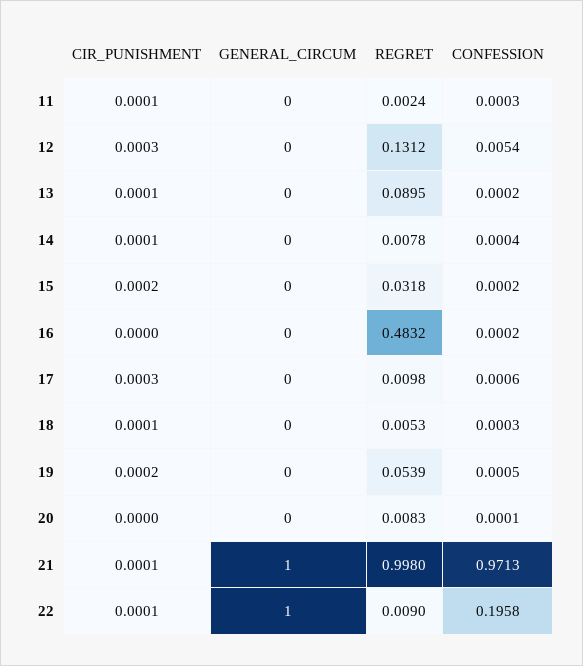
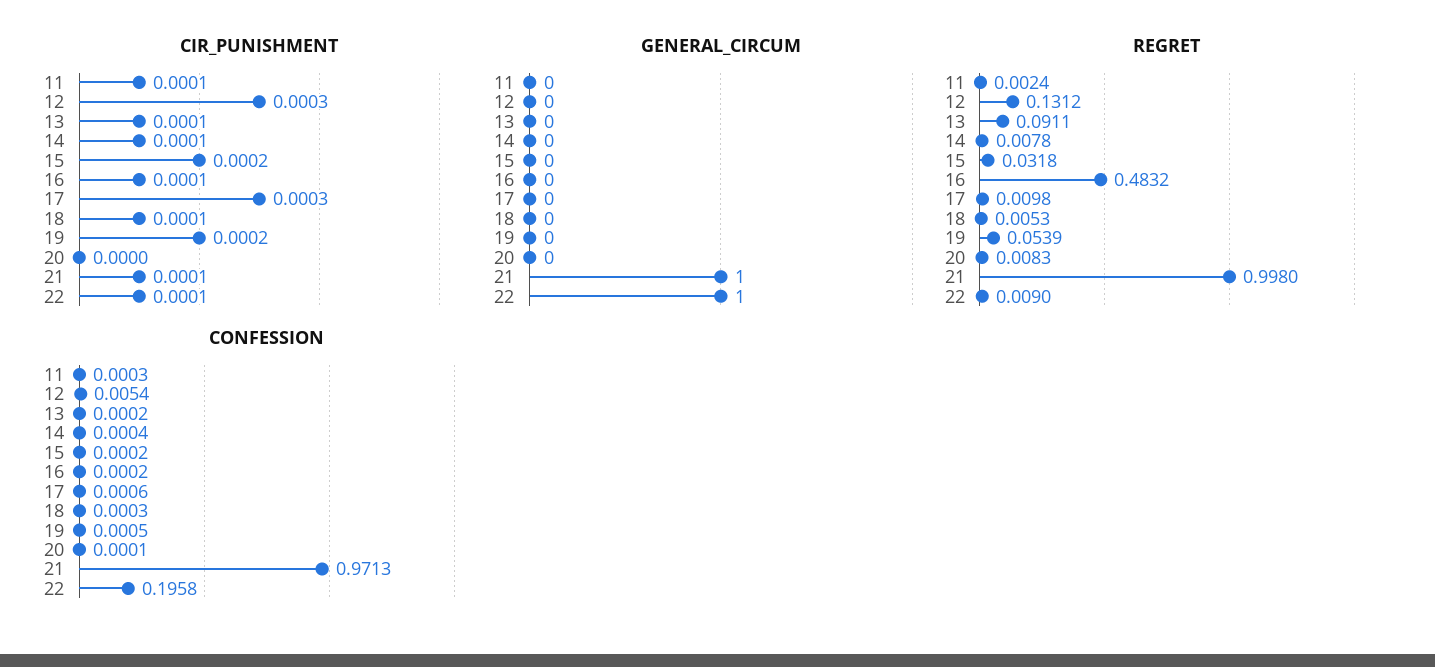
REGRET, 13: 0.0895 -> 0.0911
CIR_PUNISHMENT, 16: 0 -> 0.0001

